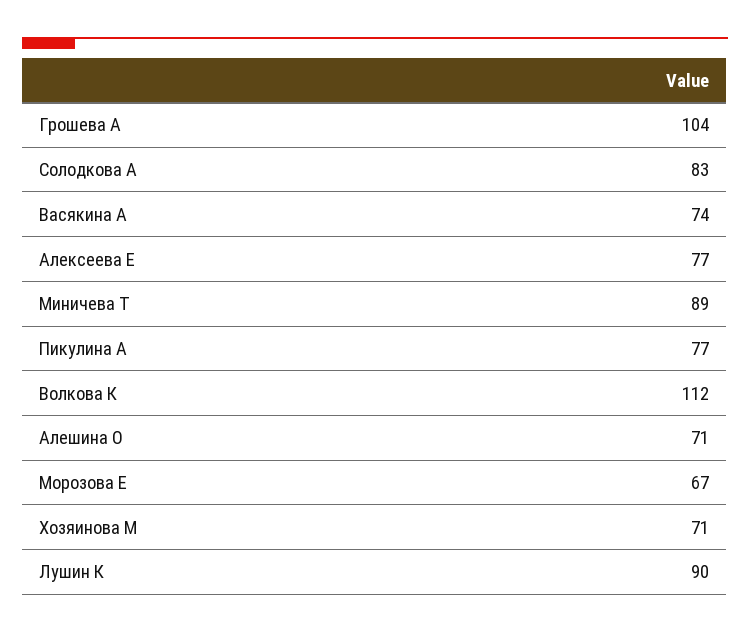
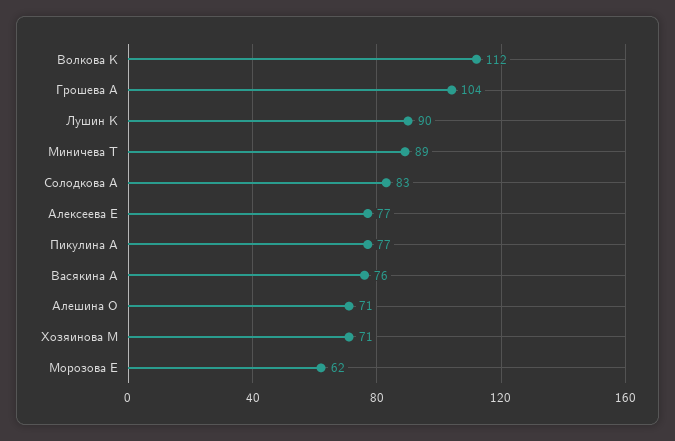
Васякина А: 74 -> 76
Морозова Е: 67 -> 62

